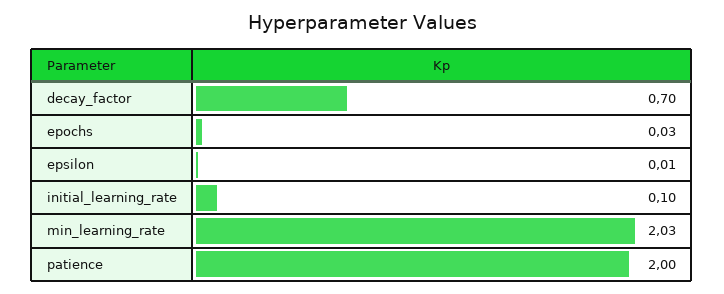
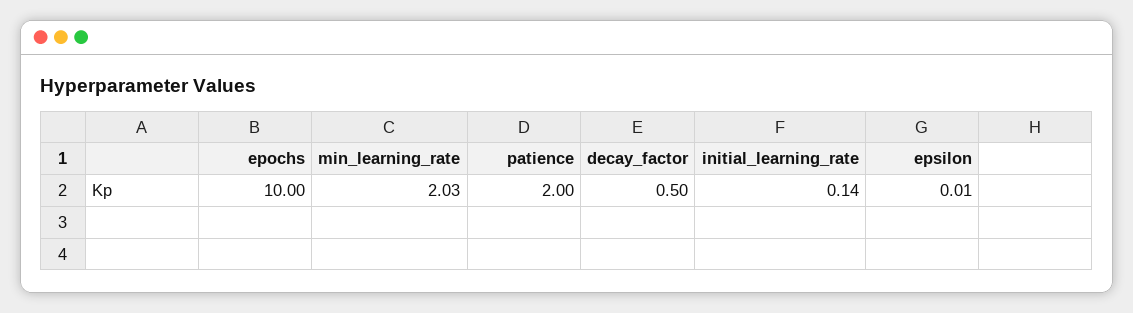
decay_factor: 0.7 -> 0.5
epochs: 0.03 -> 10
initial_learning_rate: 0.1 -> 0.14

